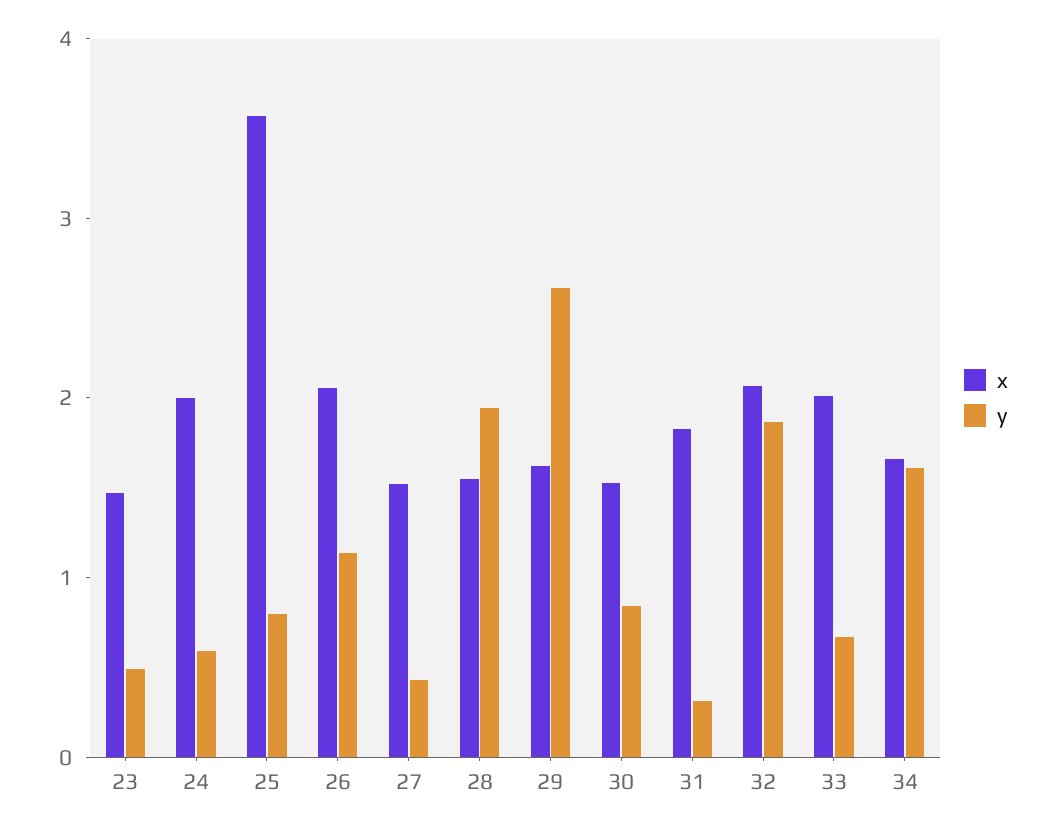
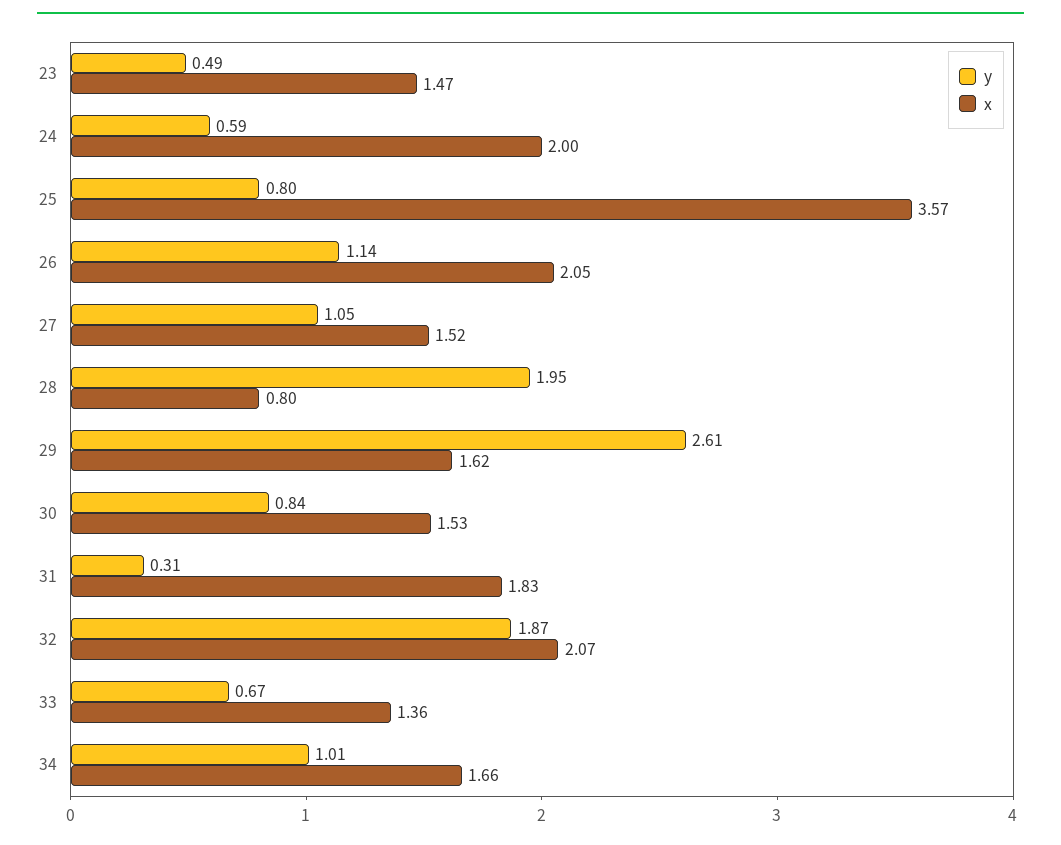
y, 27: 0.4 -> 1.05
x, 28: 1.6 -> 0.8
x, 33: 2 -> 1.36
y, 34: 1.6 -> 1.01

